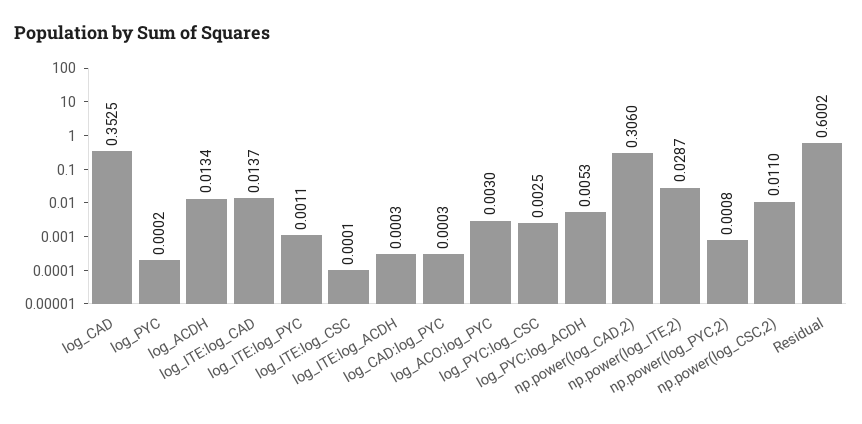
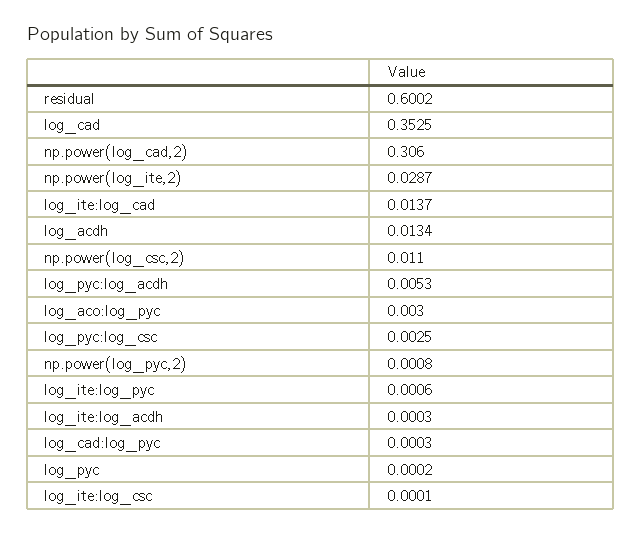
log_ITE:log_PYC: 0.0011 -> 0.0006

